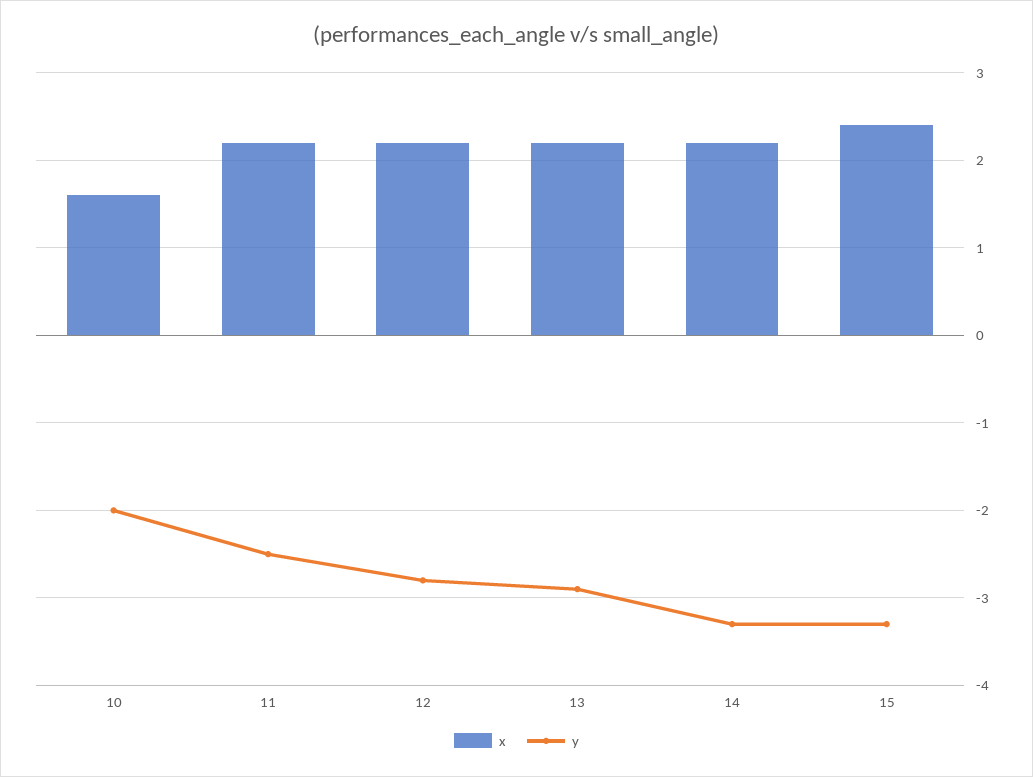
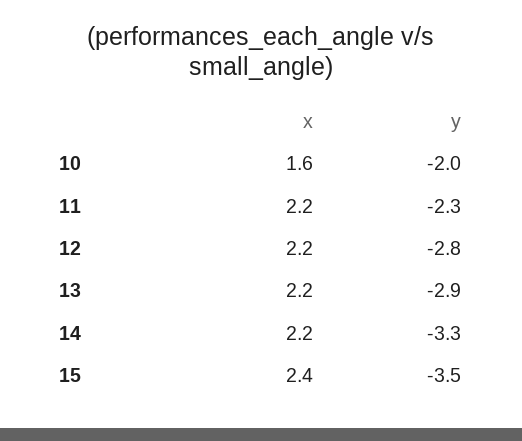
y, 11: -2.5 -> -2.3
y, 15: -3.3 -> -3.5

